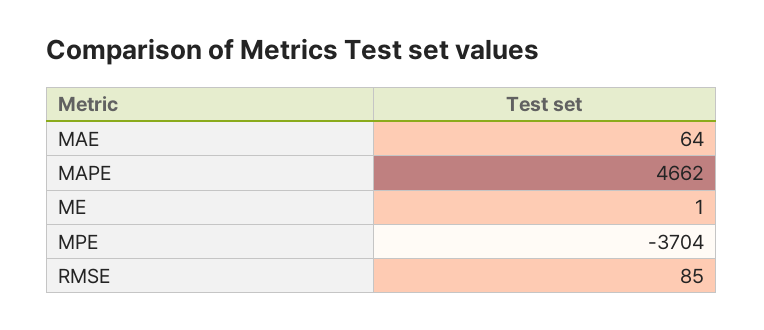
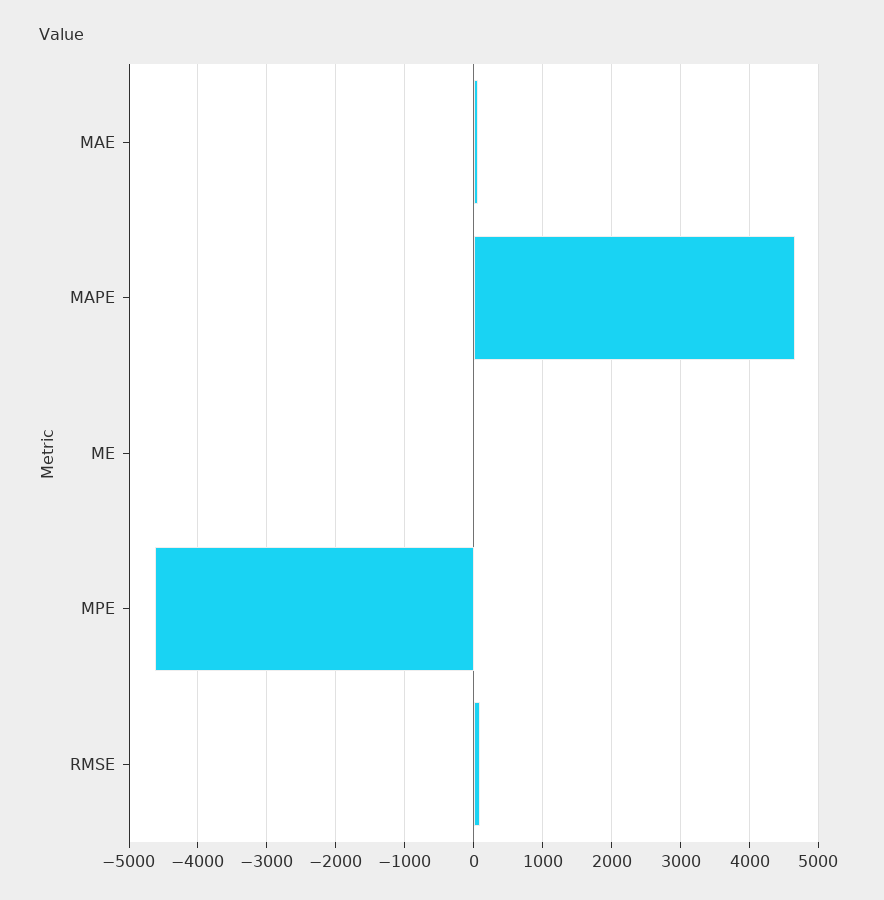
MPE: -3704 -> -4600

